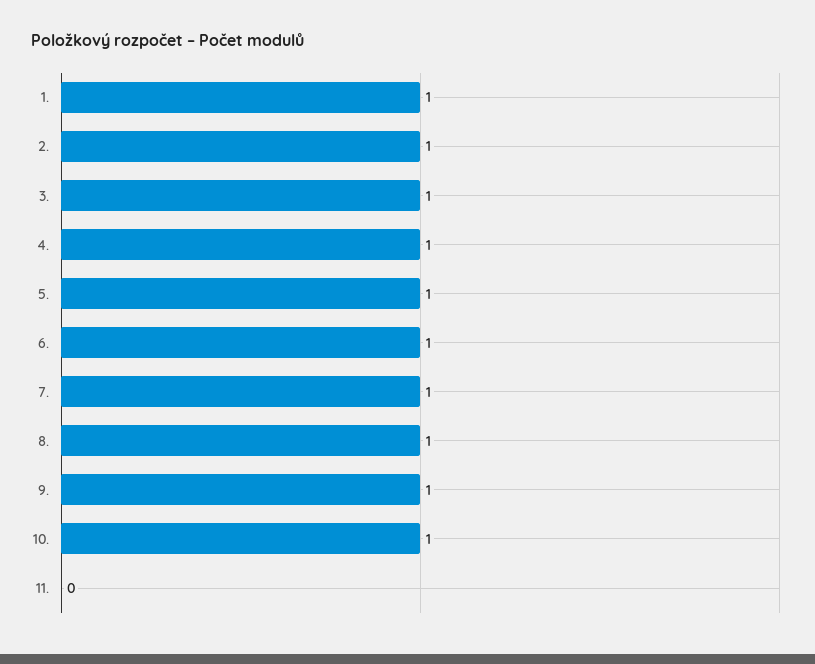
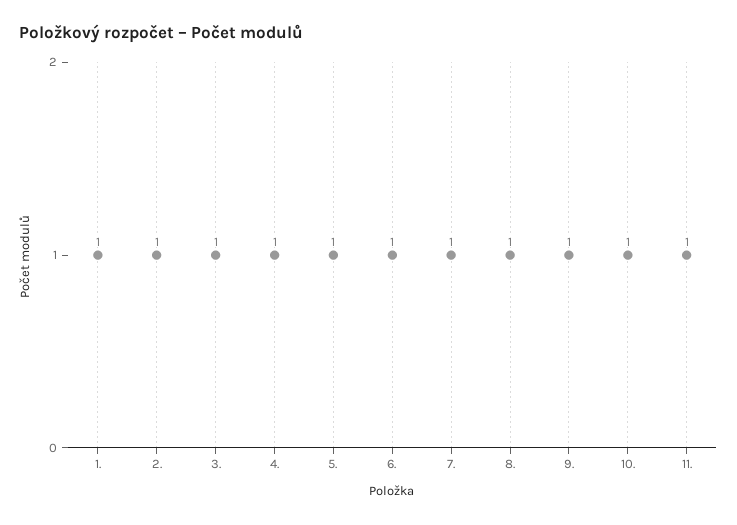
11.: 0 -> 1

